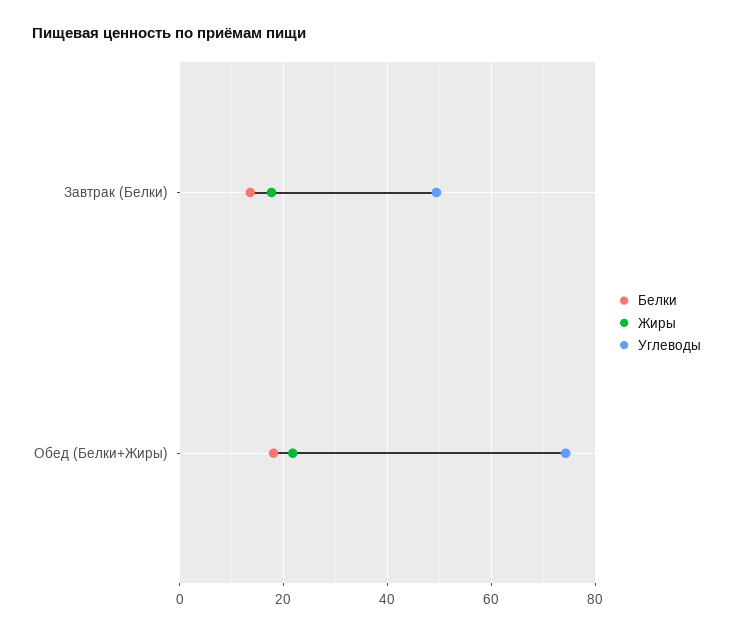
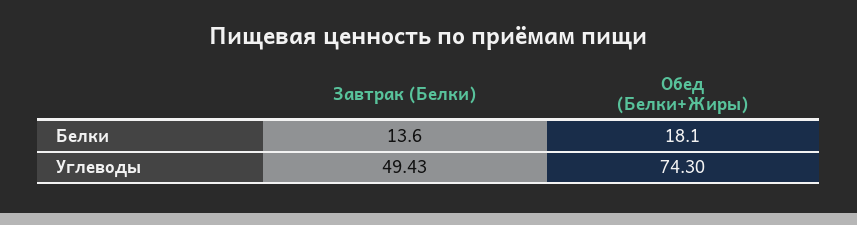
Жиры, Завтрак (Белки): 18 -> none
Жиры, Обед (Белки+Жиры): 22 -> none

